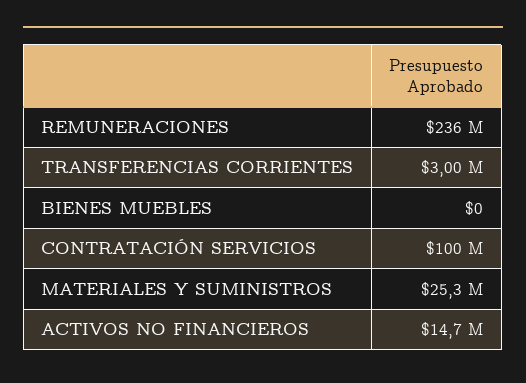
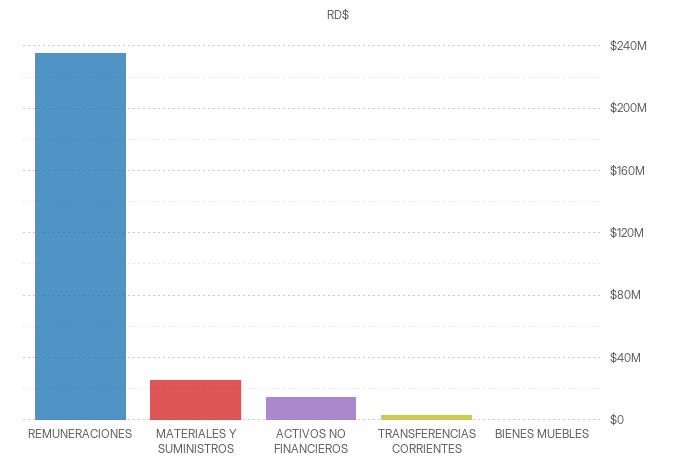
CONTRATACIÓN SERVICIOS: 100000000 -> none

